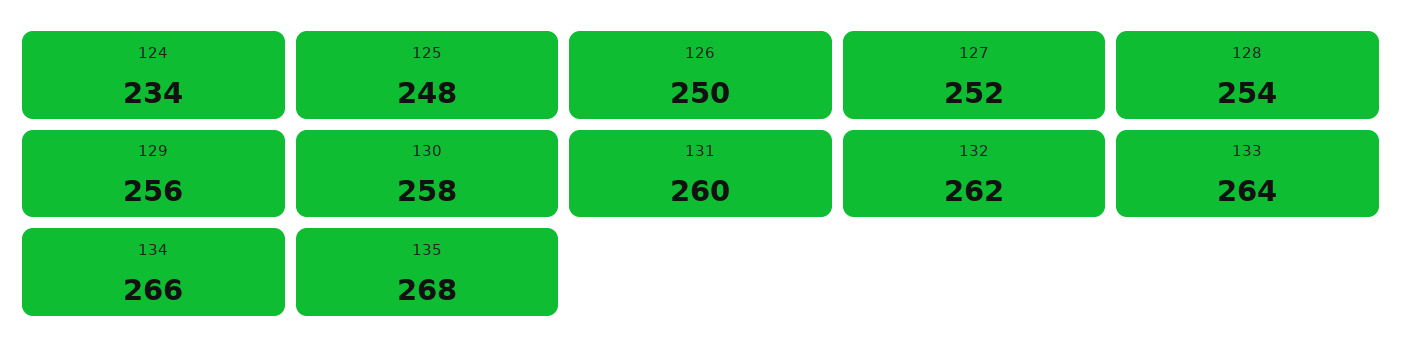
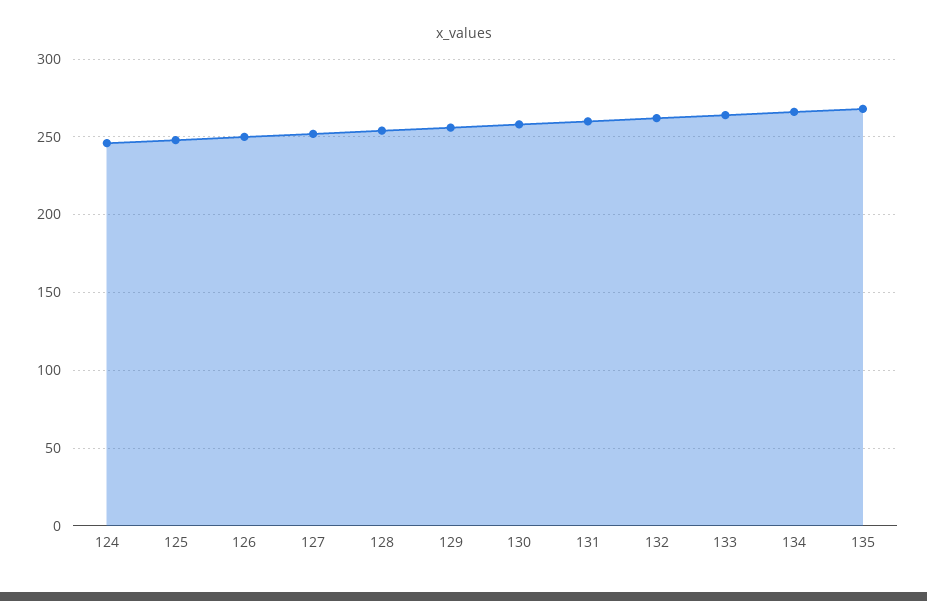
124: 234 -> 245

